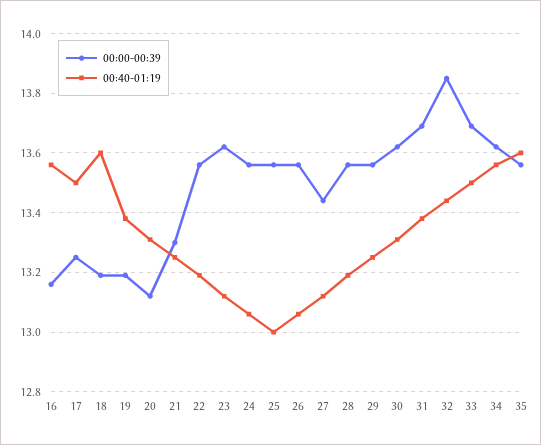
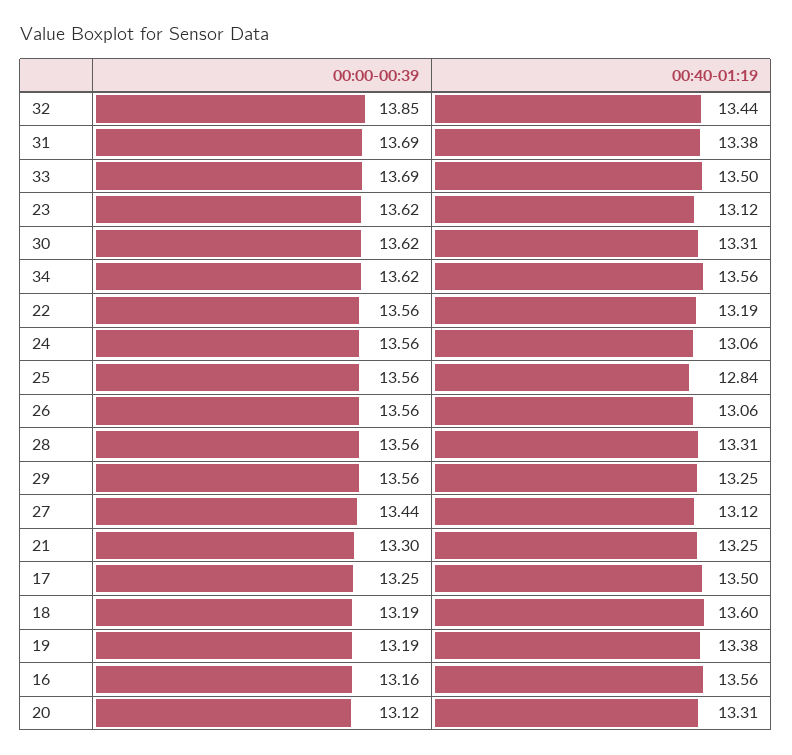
00:40-01:19, 25: 13 -> 12.84
00:40-01:19, 28: 13.2 -> 13.31
00:00-00:39, 35: 13.55 -> none
00:40-01:19, 35: 13.6 -> none

